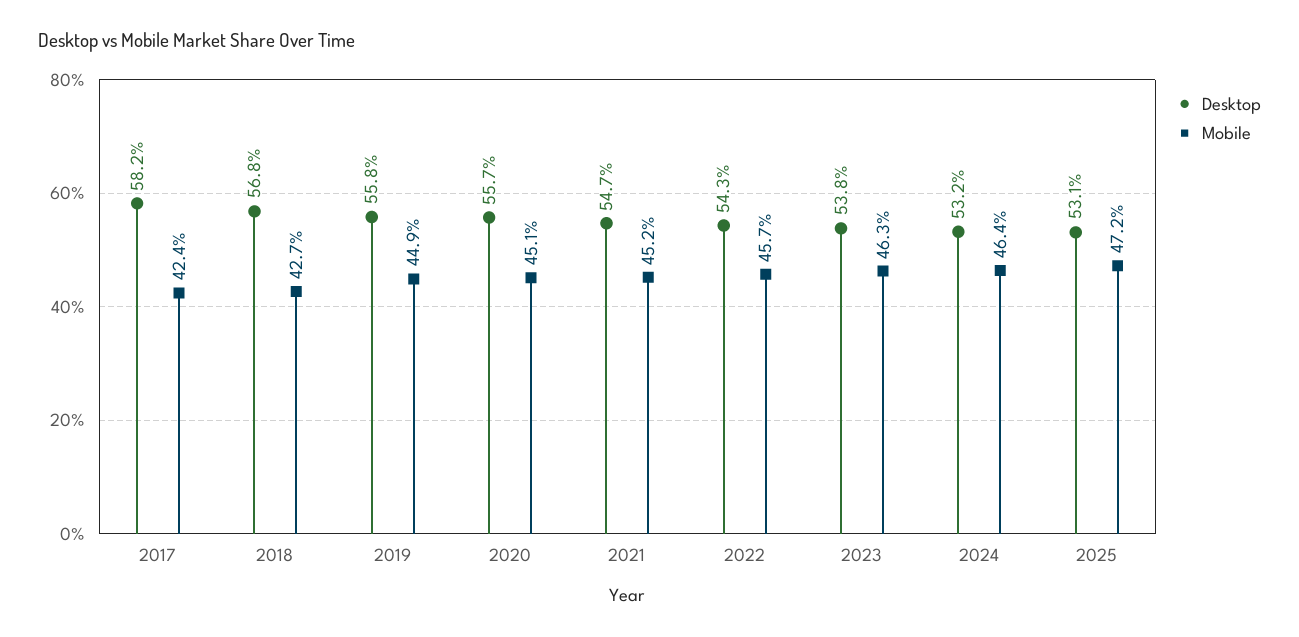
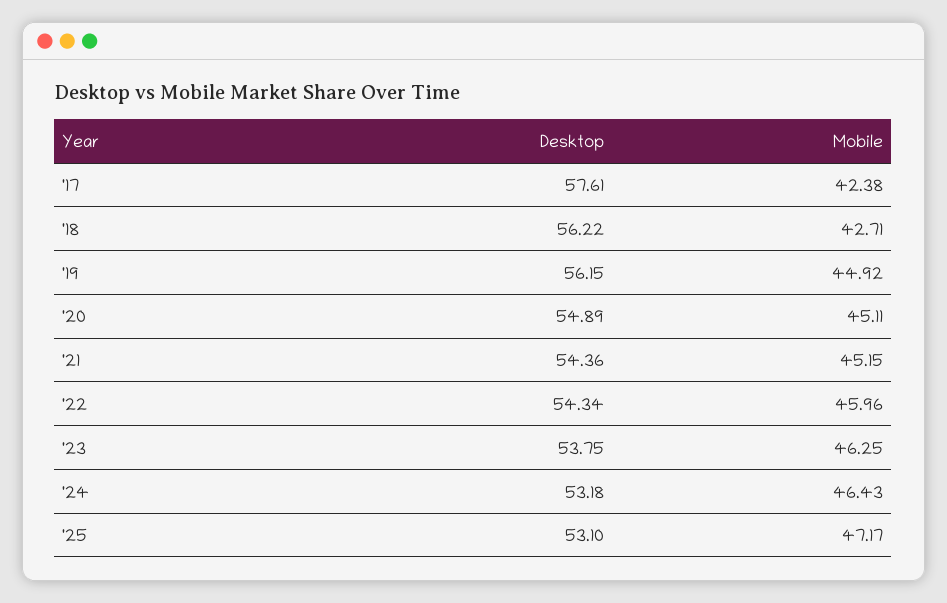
Desktop, 2017: 58.2 -> 57.61
Desktop, 2018: 56.8 -> 56.22
Desktop, 2019: 55.8 -> 56.15
Desktop, 2020: 55.7 -> 54.89
Desktop, 2021: 54.7 -> 54.36
Mobile, 2022: 45.7 -> 45.96

